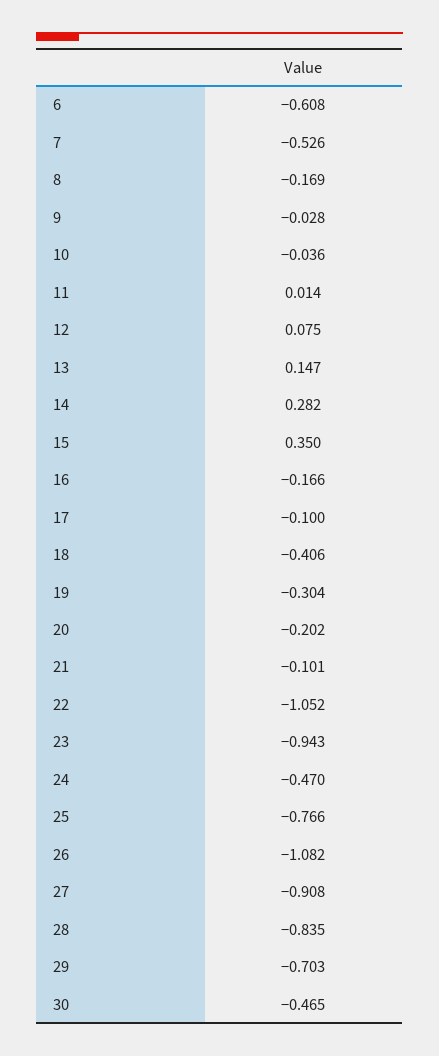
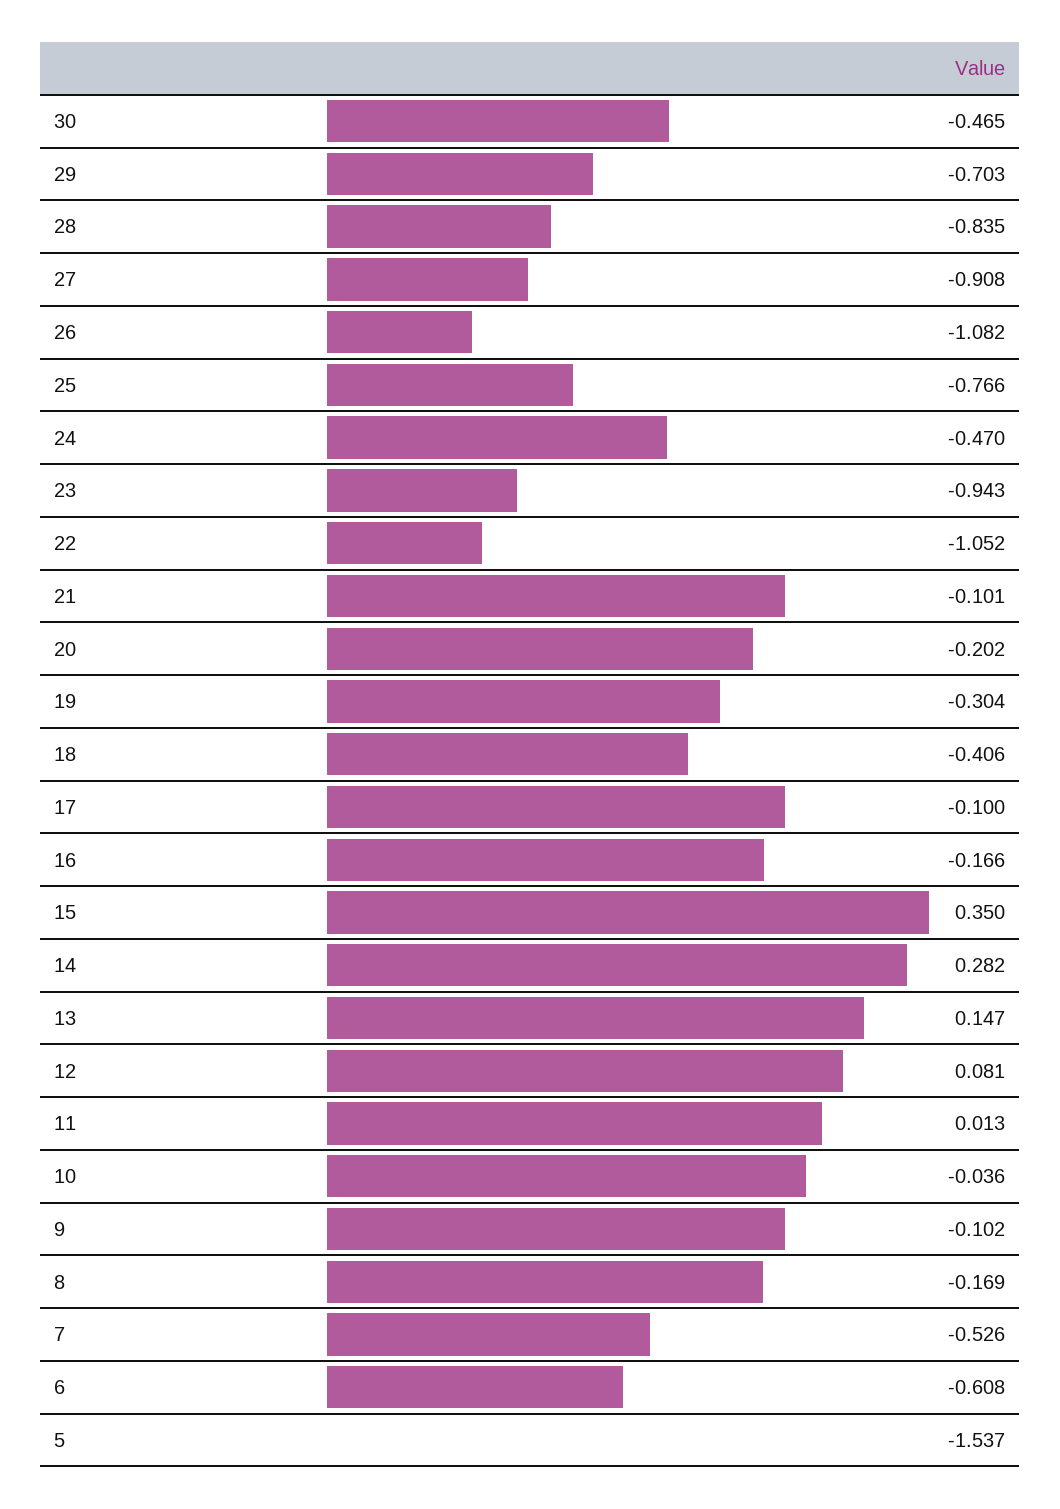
9: -0.028 -> -0.102
11: 0.014 -> 0.013
12: 0.075 -> 0.081
5: none -> -1.537

